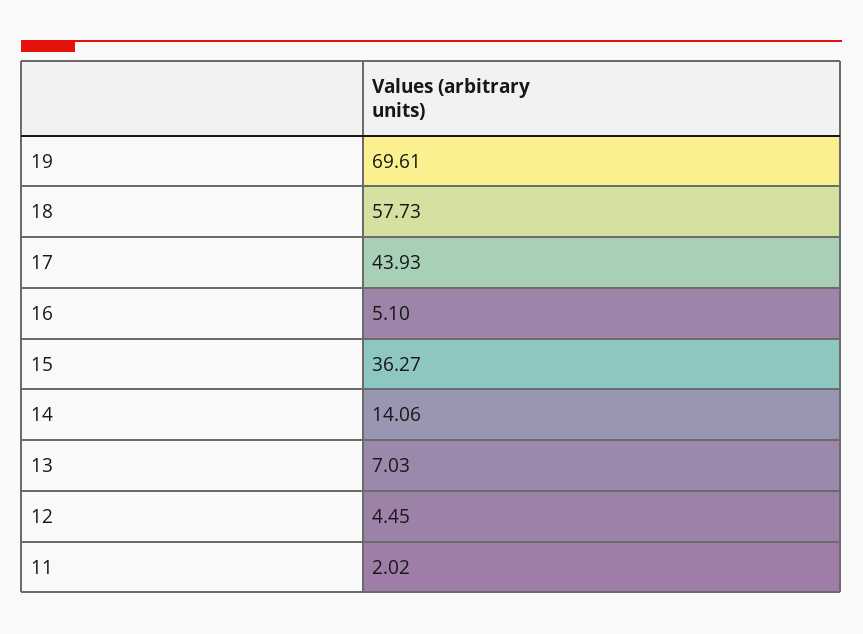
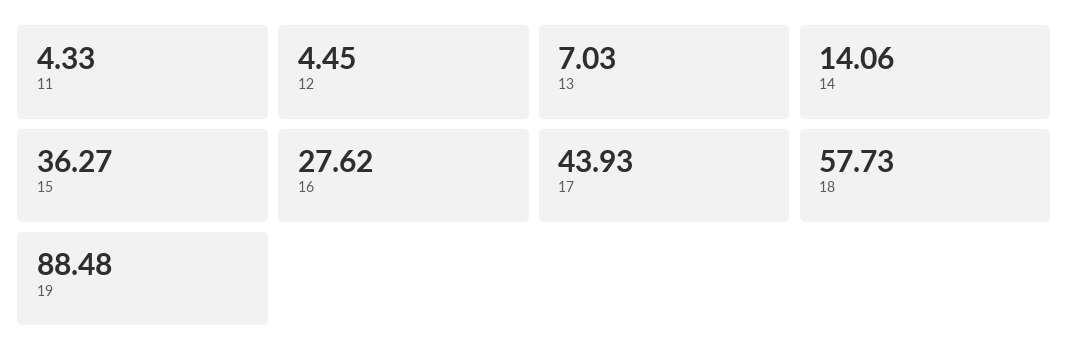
19: 69.61 -> 88.48
16: 5.1 -> 27.62
11: 2.02 -> 4.33

